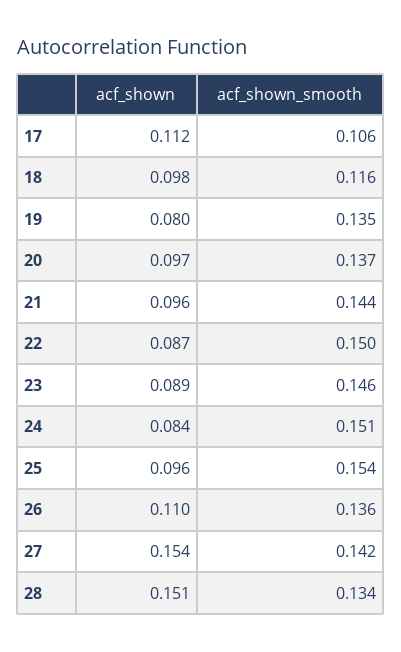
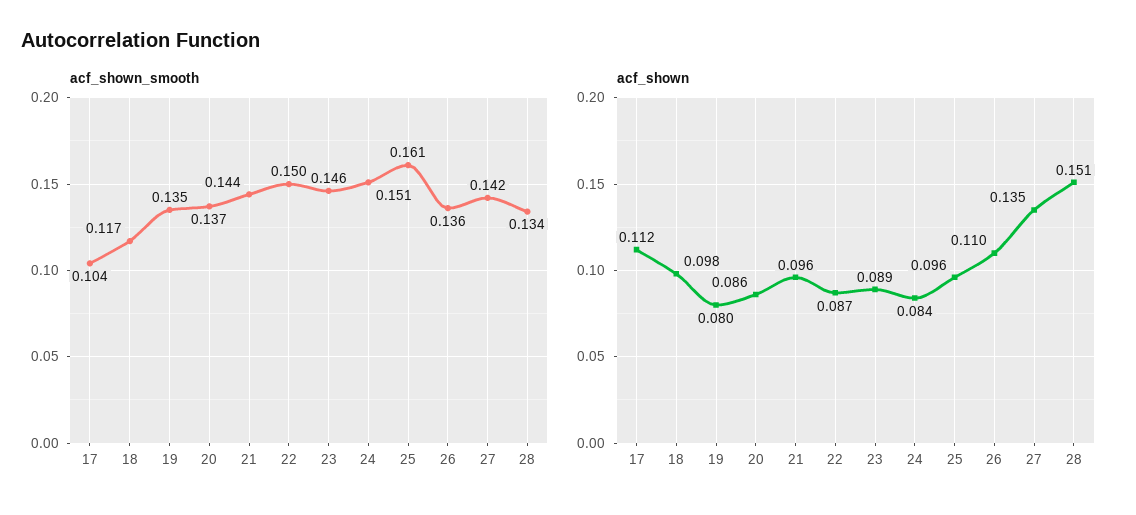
acf_shown_smooth, 17: 0.106 -> 0.104
acf_shown_smooth, 18: 0.116 -> 0.117
acf_shown, 20: 0.097 -> 0.086
acf_shown_smooth, 25: 0.154 -> 0.161
acf_shown, 27: 0.154 -> 0.135

